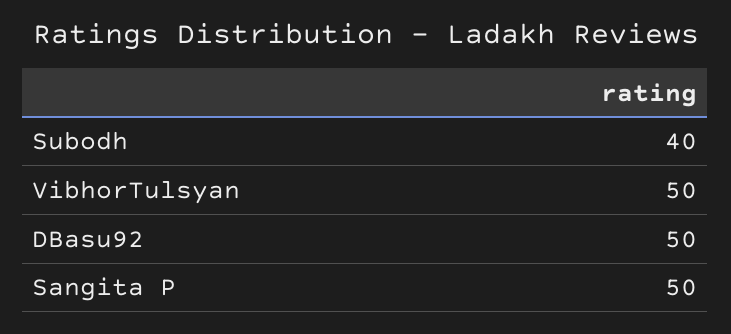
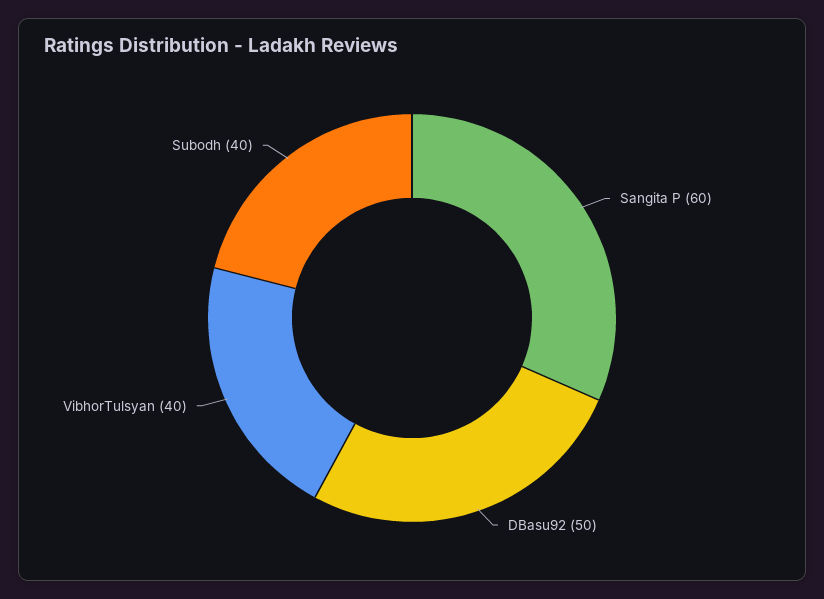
VibhorTulsyan: 50 -> 40
Sangita P: 50 -> 60

